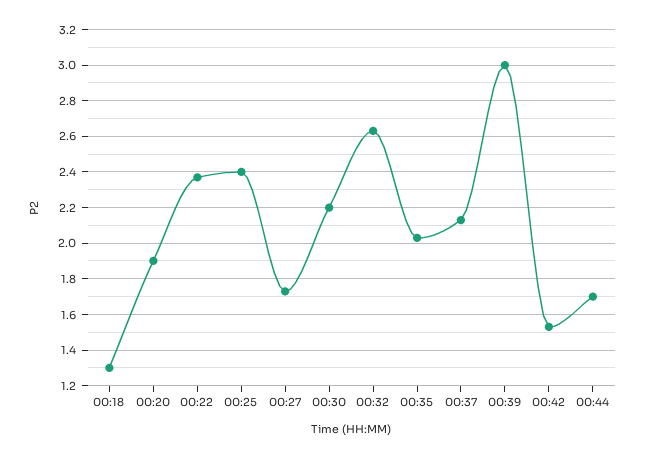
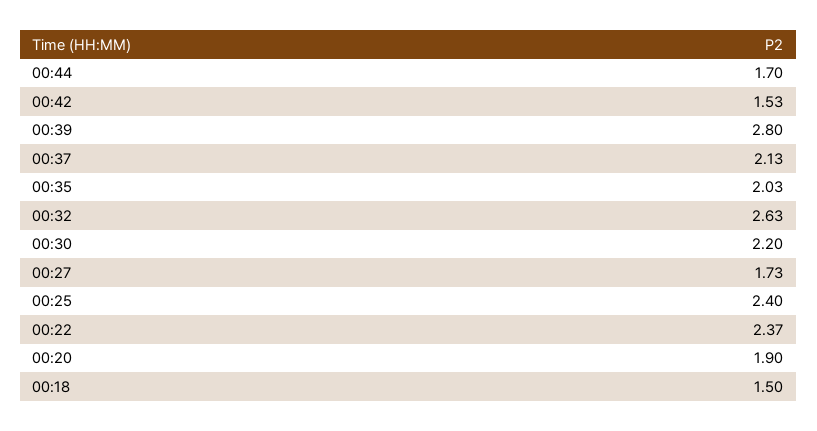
00:18: 1.3 -> 1.5
00:39: 3 -> 2.8

